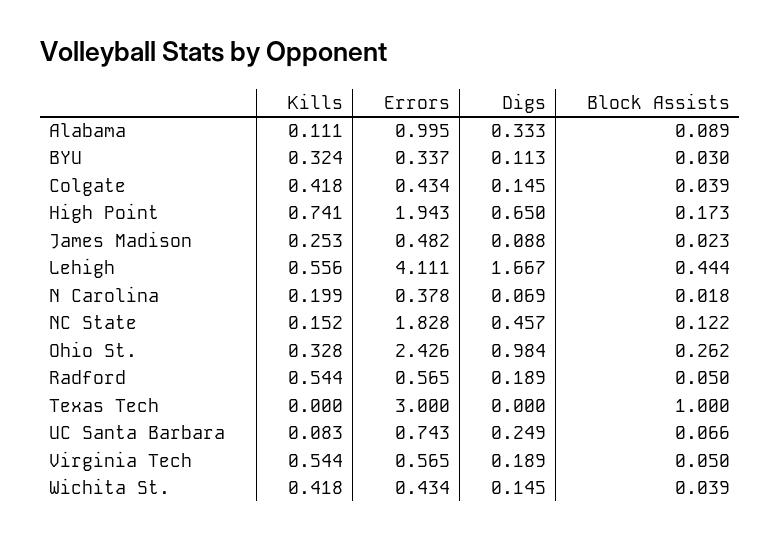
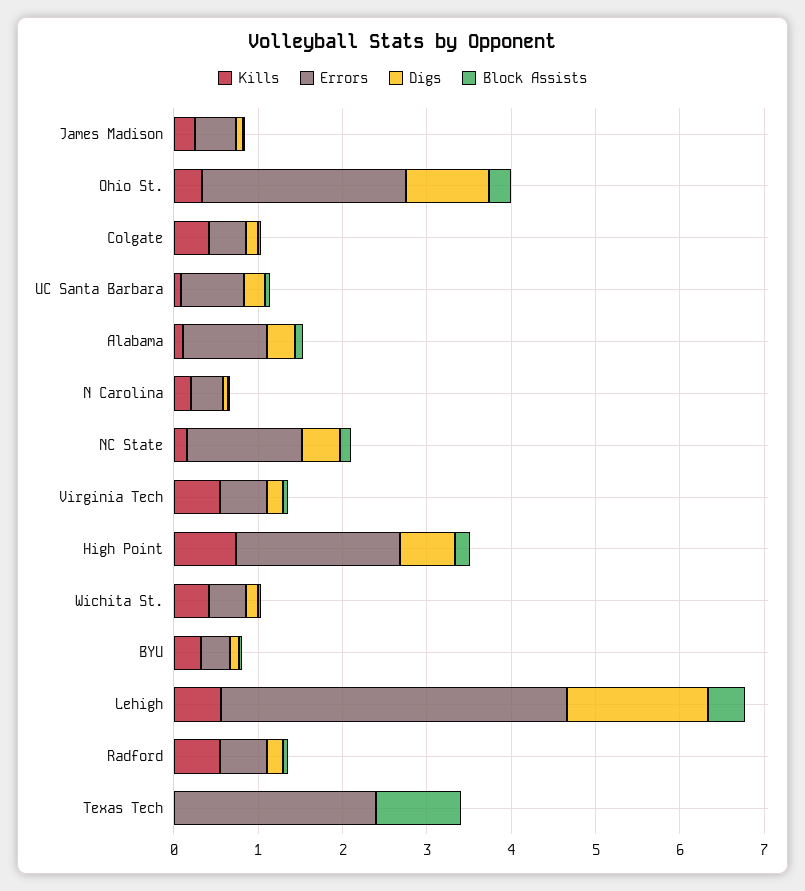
Errors, NC State: 1.828 -> 1.4
Errors, Texas Tech: 3 -> 2.4

